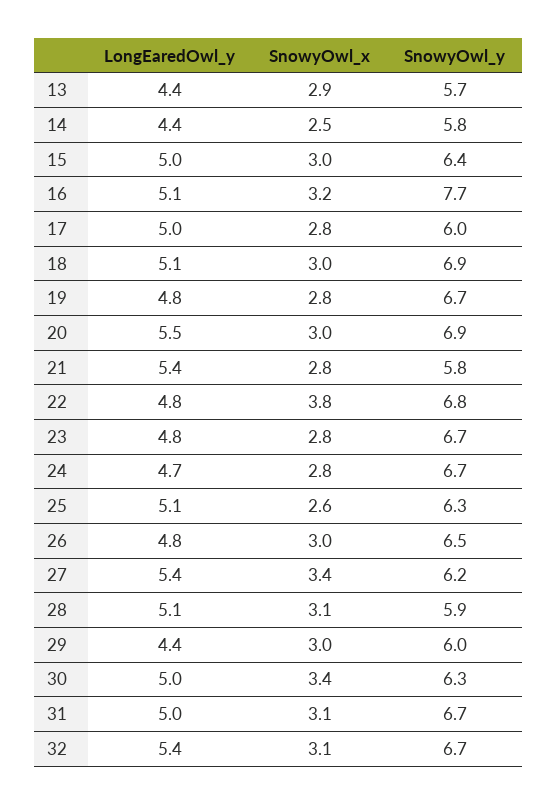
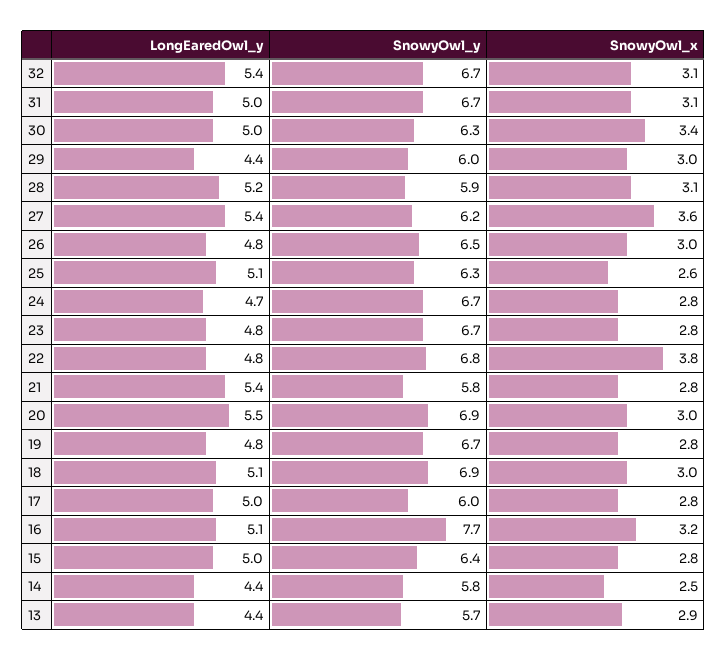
SnowyOwl_x, 15: 3 -> 2.8
SnowyOwl_x, 27: 3.4 -> 3.6
LongEaredOwl_y, 28: 5.1 -> 5.2

